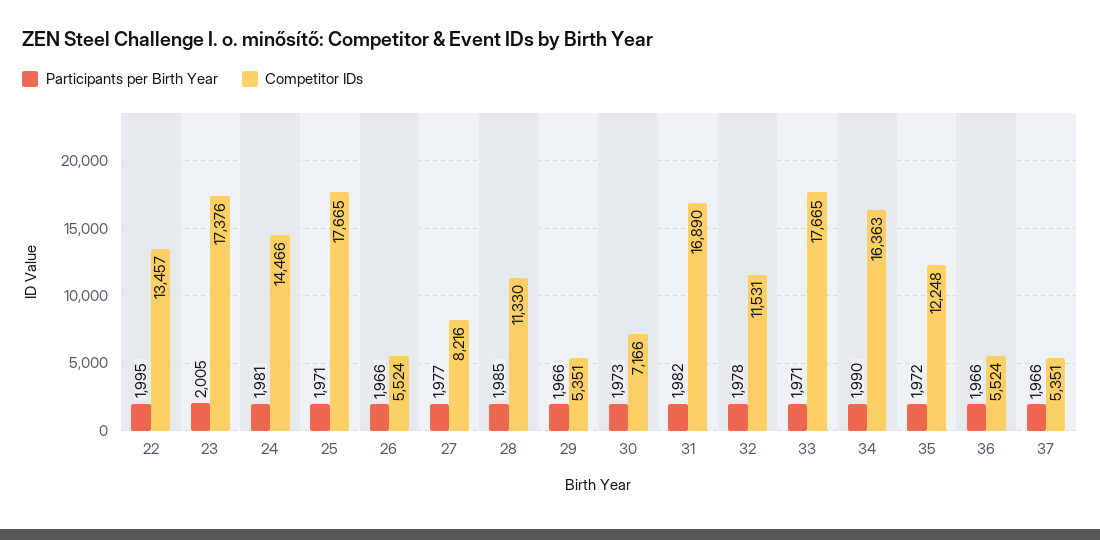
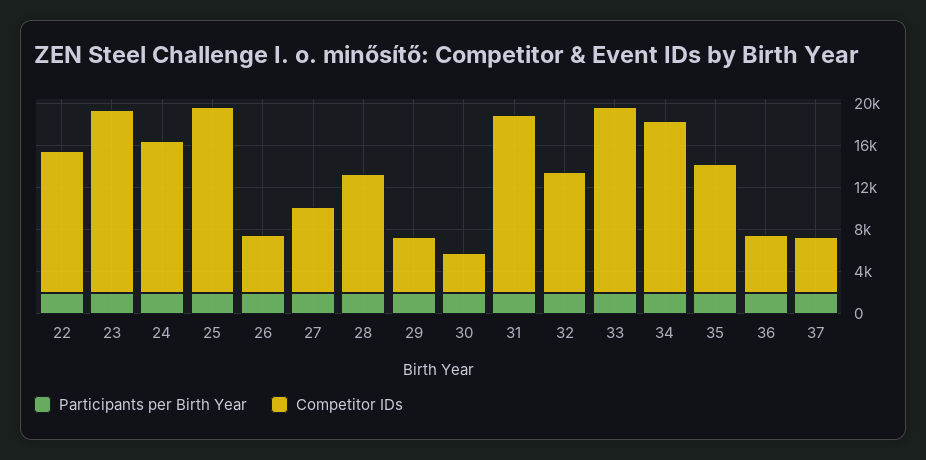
Competitor IDs, 30: 7166 -> 4000

